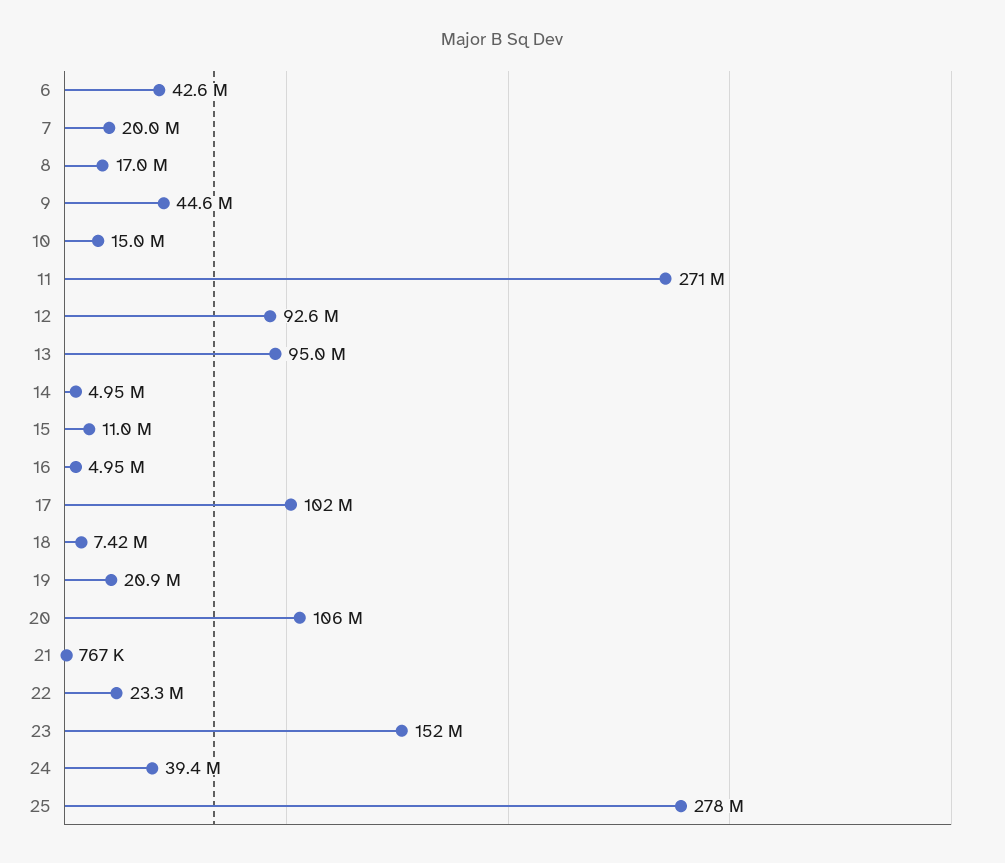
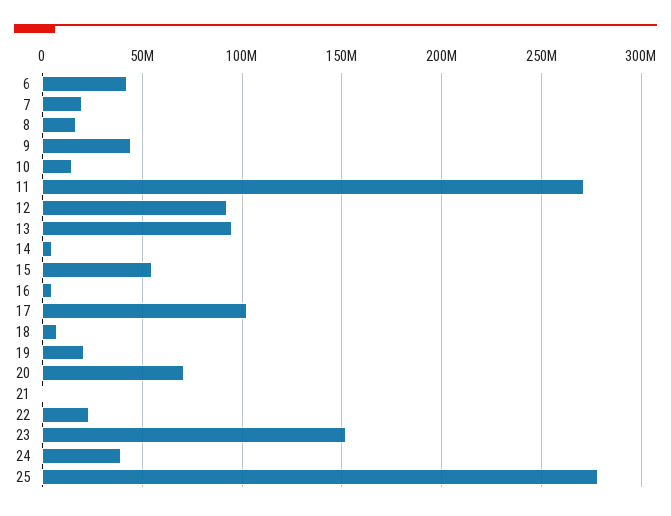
15: 11000000 -> 55000000
20: 106000000 -> 70000000

